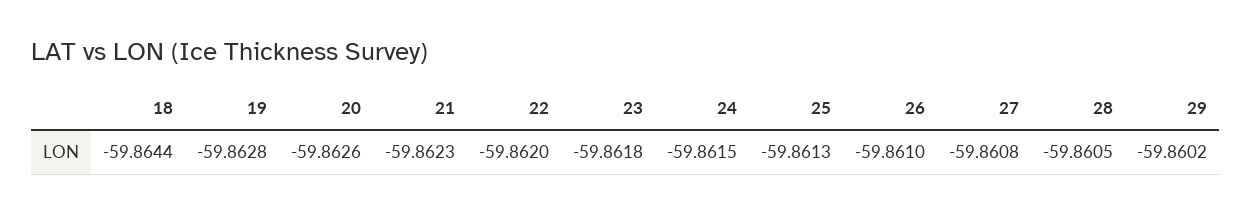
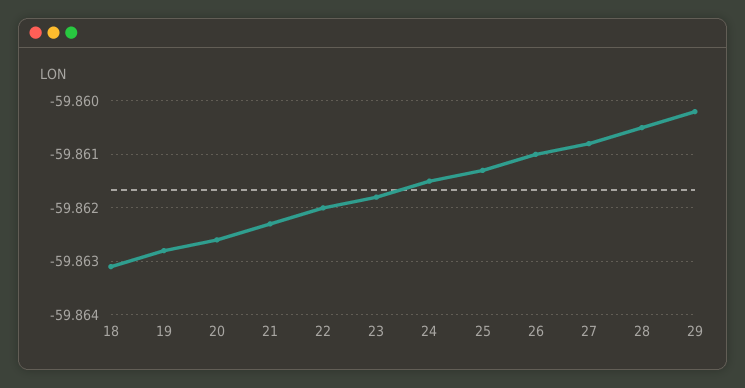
18: -59.8644 -> -59.863

